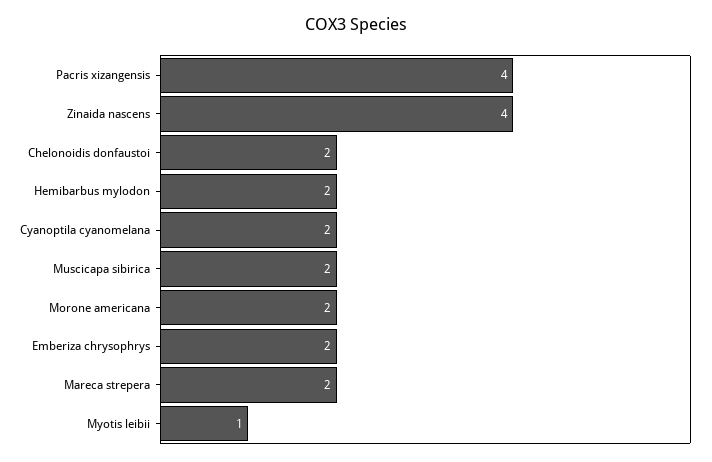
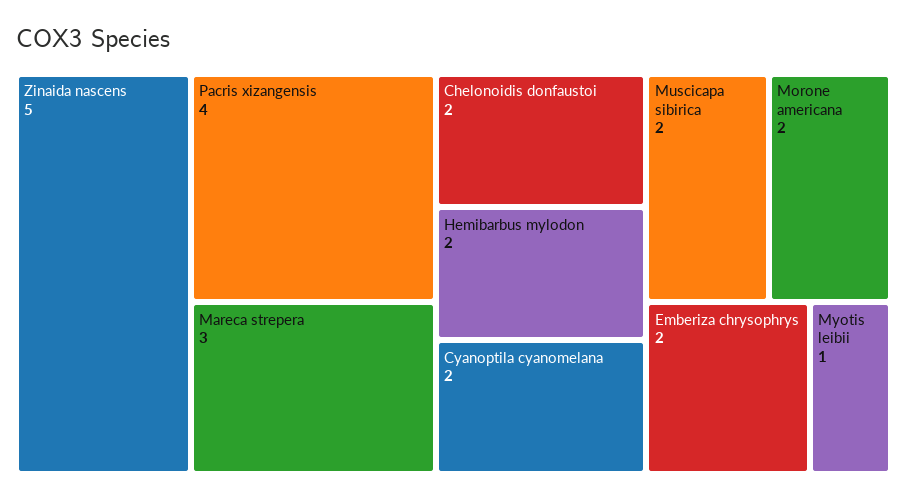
Zinaida nascens: 4 -> 5
Mareca strepera: 2 -> 3

